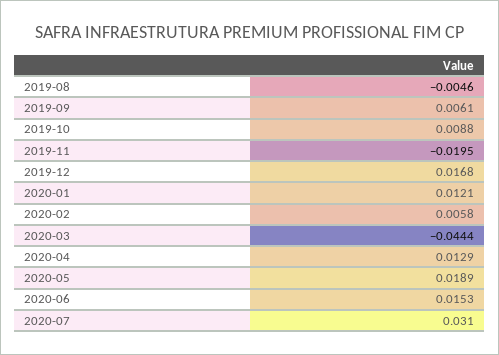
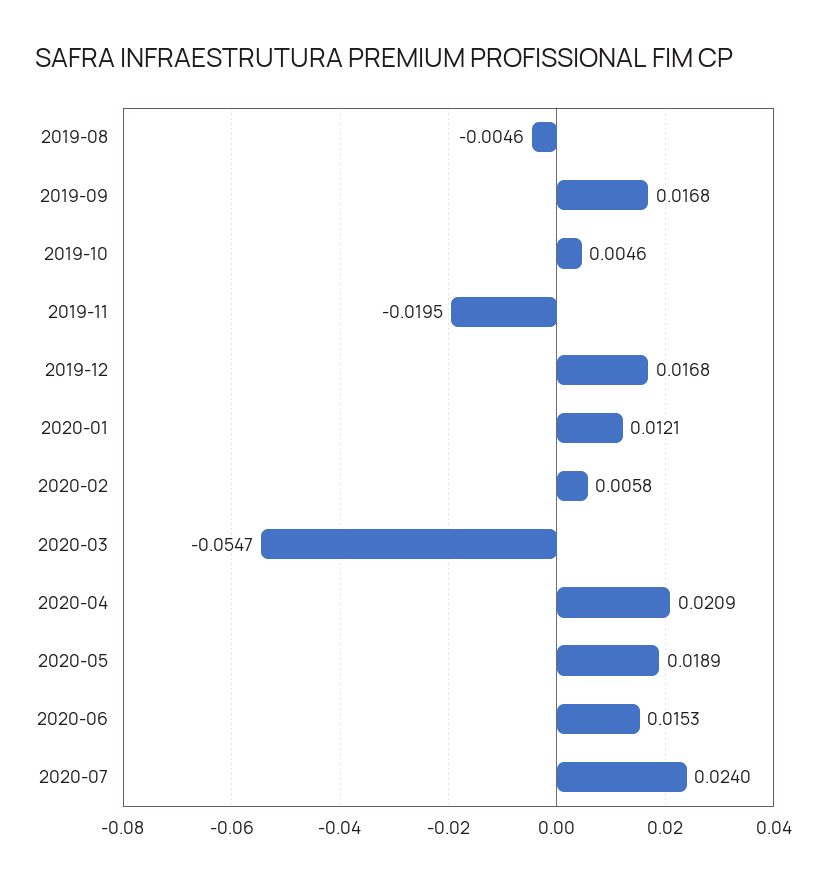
2019-09: 0.0061 -> 0.0168
2019-10: 0.0088 -> 0.0046
2020-03: -0.0444 -> -0.0547
2020-04: 0.0129 -> 0.0209
2020-07: 0.031 -> 0.024

